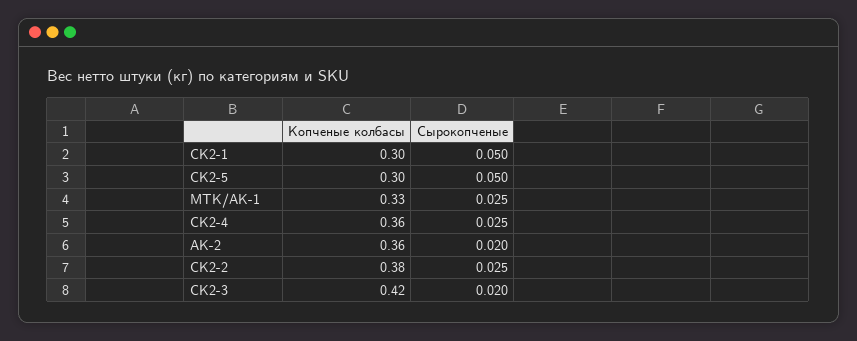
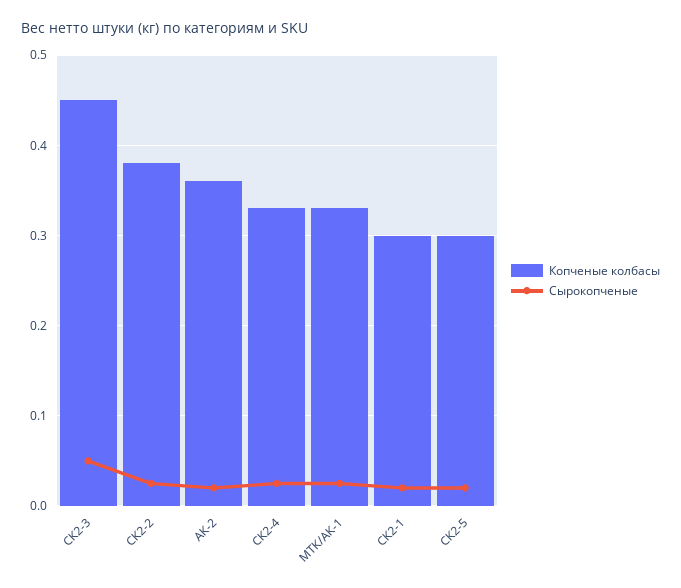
Сырокопченые, СК2-1: 0.05 -> 0.02
Сырокопченые, СК2-5: 0.05 -> 0.02
Копченые колбасы, СК2-4: 0.36 -> 0.33
Копченые колбасы, СК2-3: 0.42 -> 0.45
Сырокопченые, СК2-3: 0.02 -> 0.05

